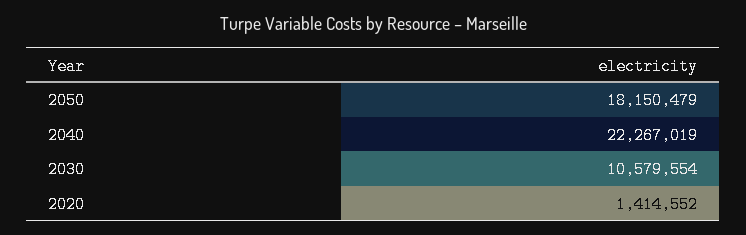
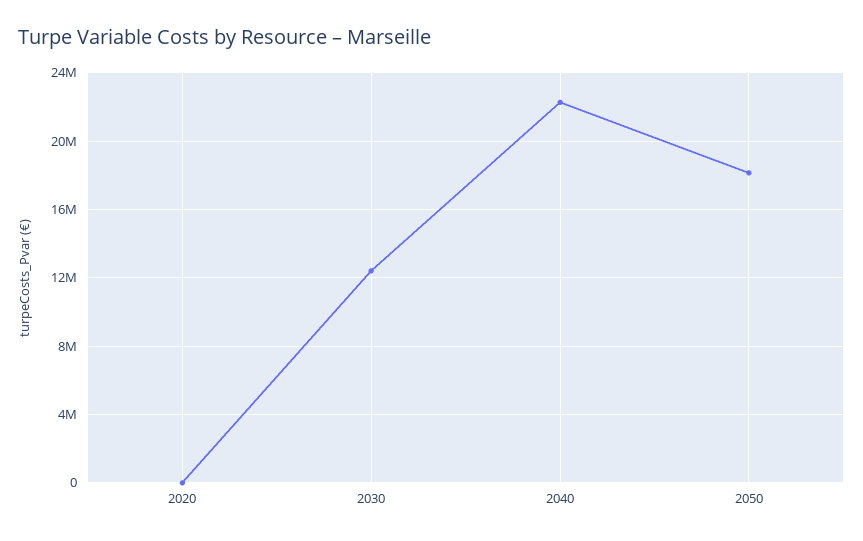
2030: 10579554 -> 12500000
2020: 1414552 -> 0

